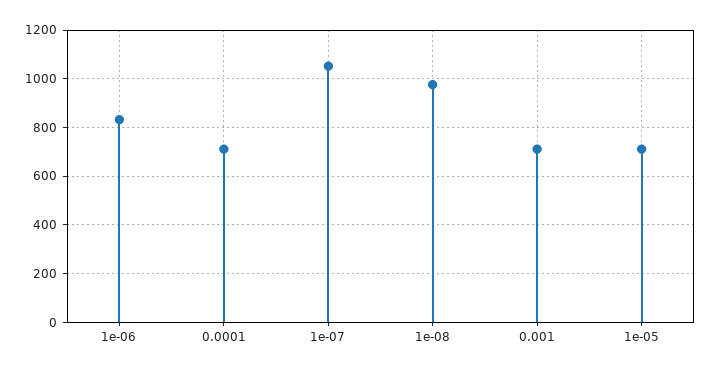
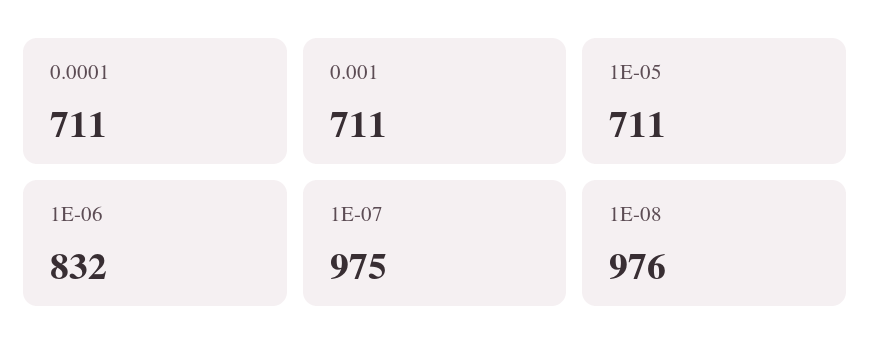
1e-07: 1050 -> 975

